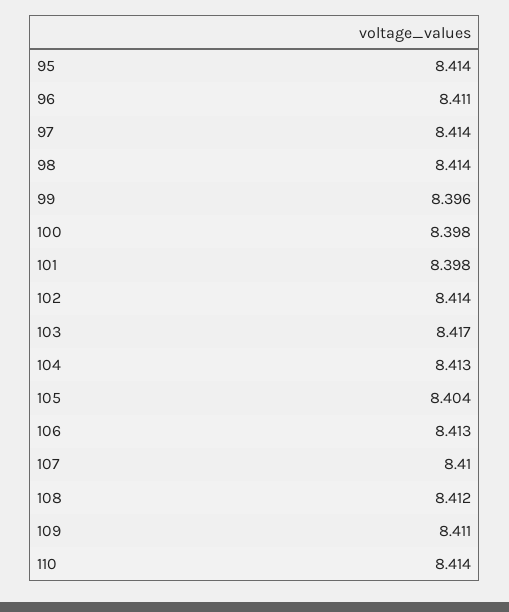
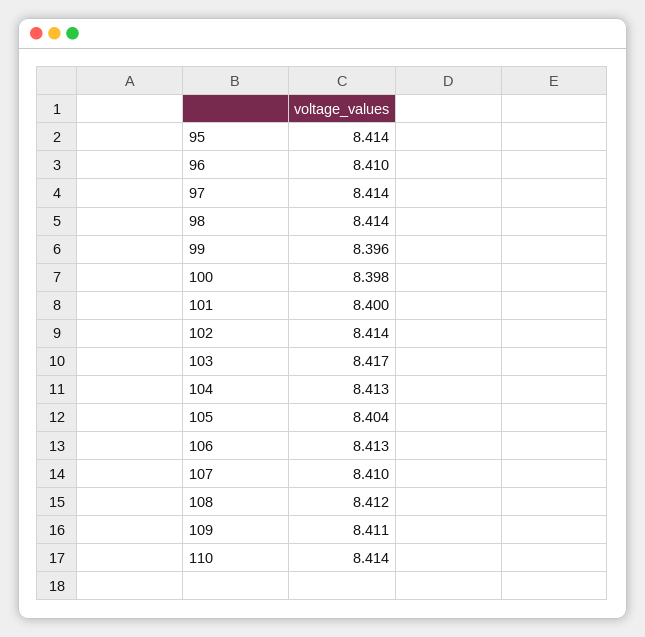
96: 8.411 -> 8.41
101: 8.398 -> 8.4

